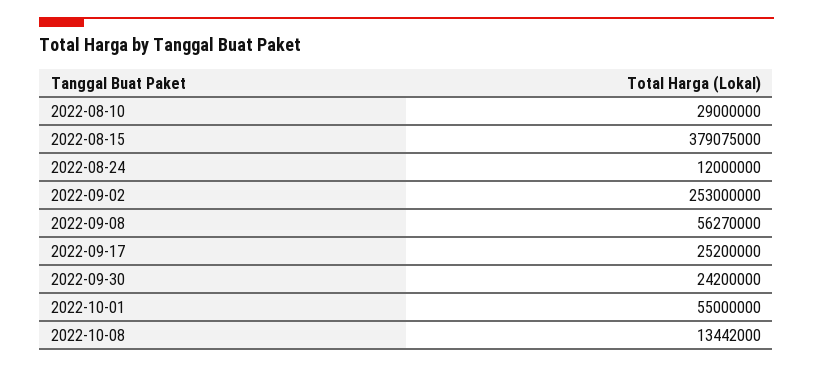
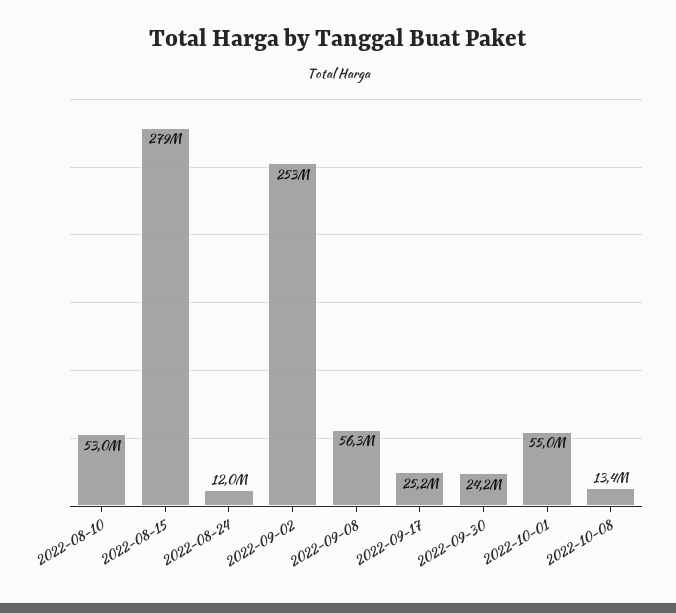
2022-08-10: 29000000 -> 53000000
2022-08-15: 379075000 -> 279000000

